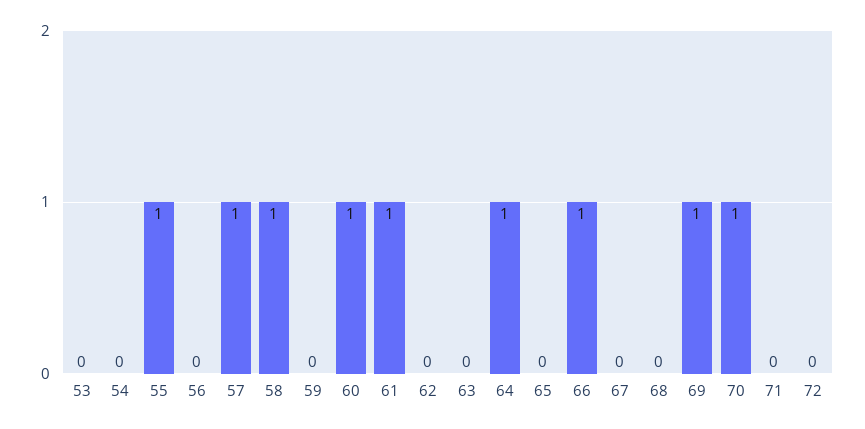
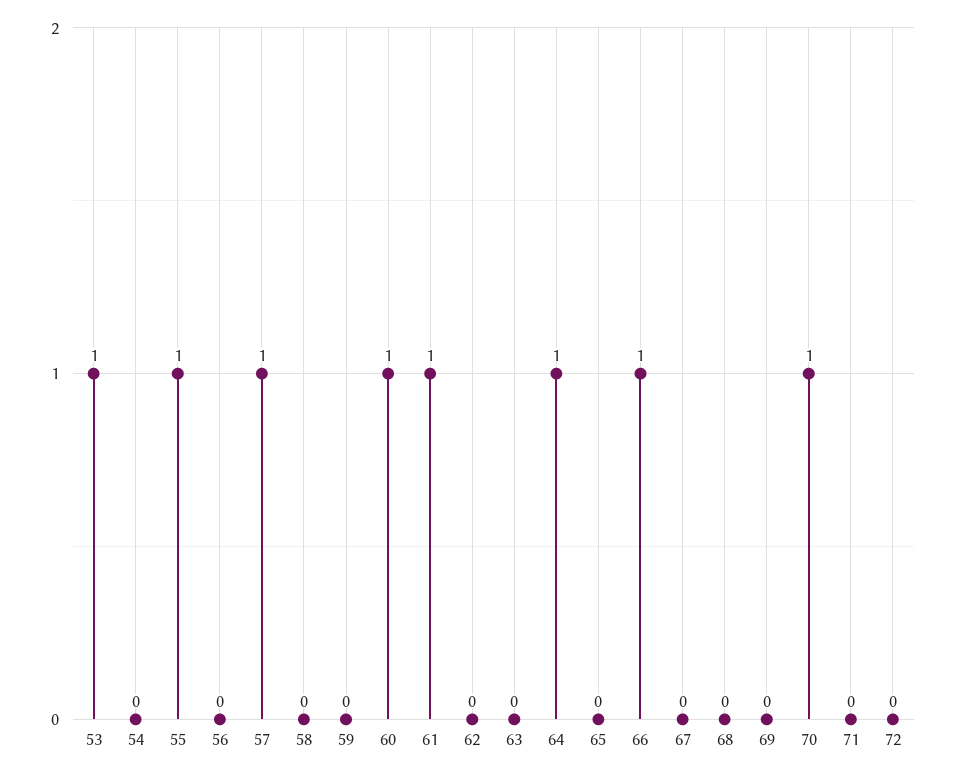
53: 0 -> 1
58: 1 -> 0
69: 1 -> 0

